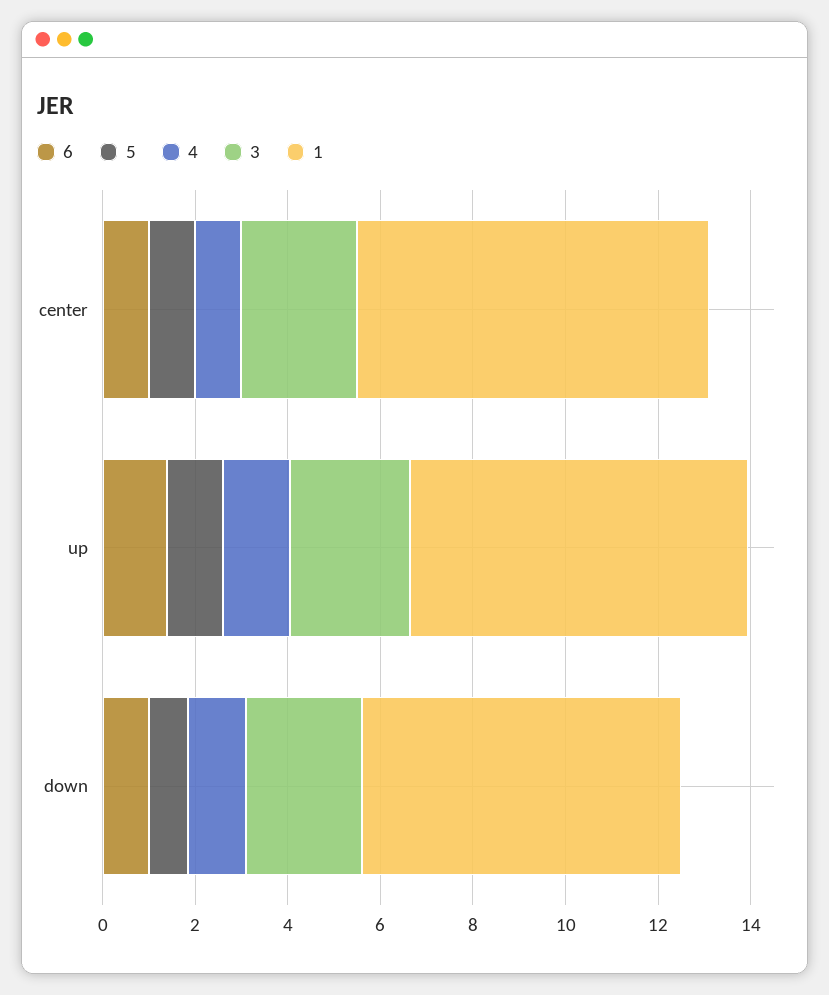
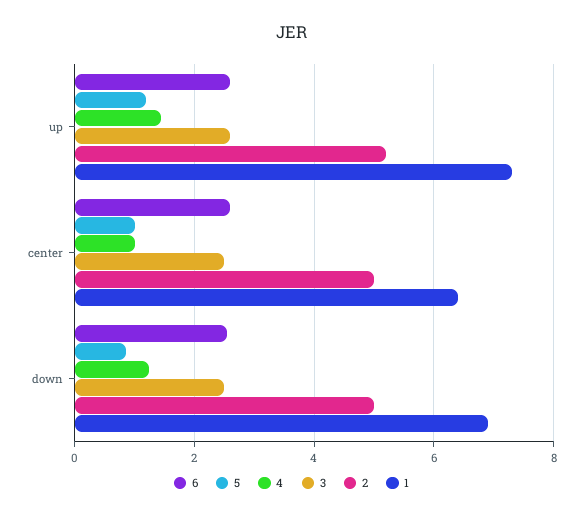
6, center: 1 -> 2.6
1, center: 7.5 -> 6.4
6, up: 1.5 -> 2.6
6, down: 1 -> 2.6
2, up: none -> 5.2
2, center: none -> 5
2, down: none -> 5

